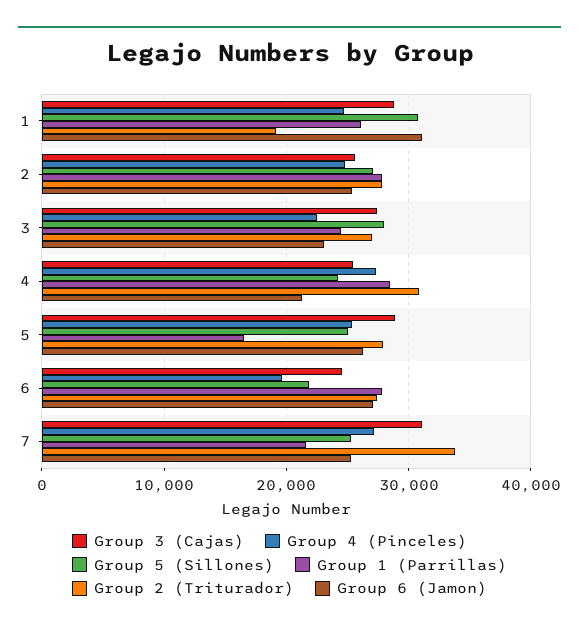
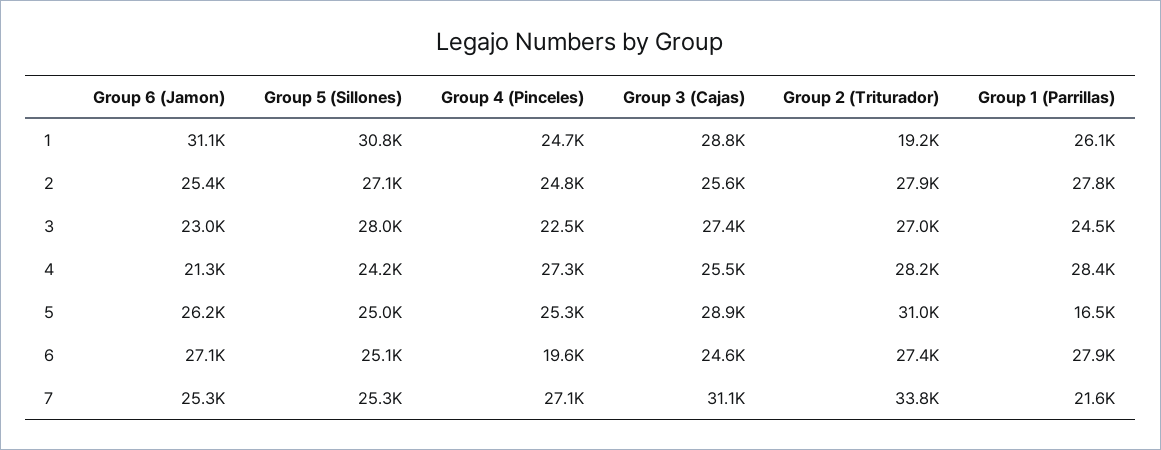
Group 2 (Triturador), 4: 31000 -> 28200
Group 2 (Triturador), 5: 28000 -> 31000
Group 5 (Sillones), 6: 22000 -> 25100

